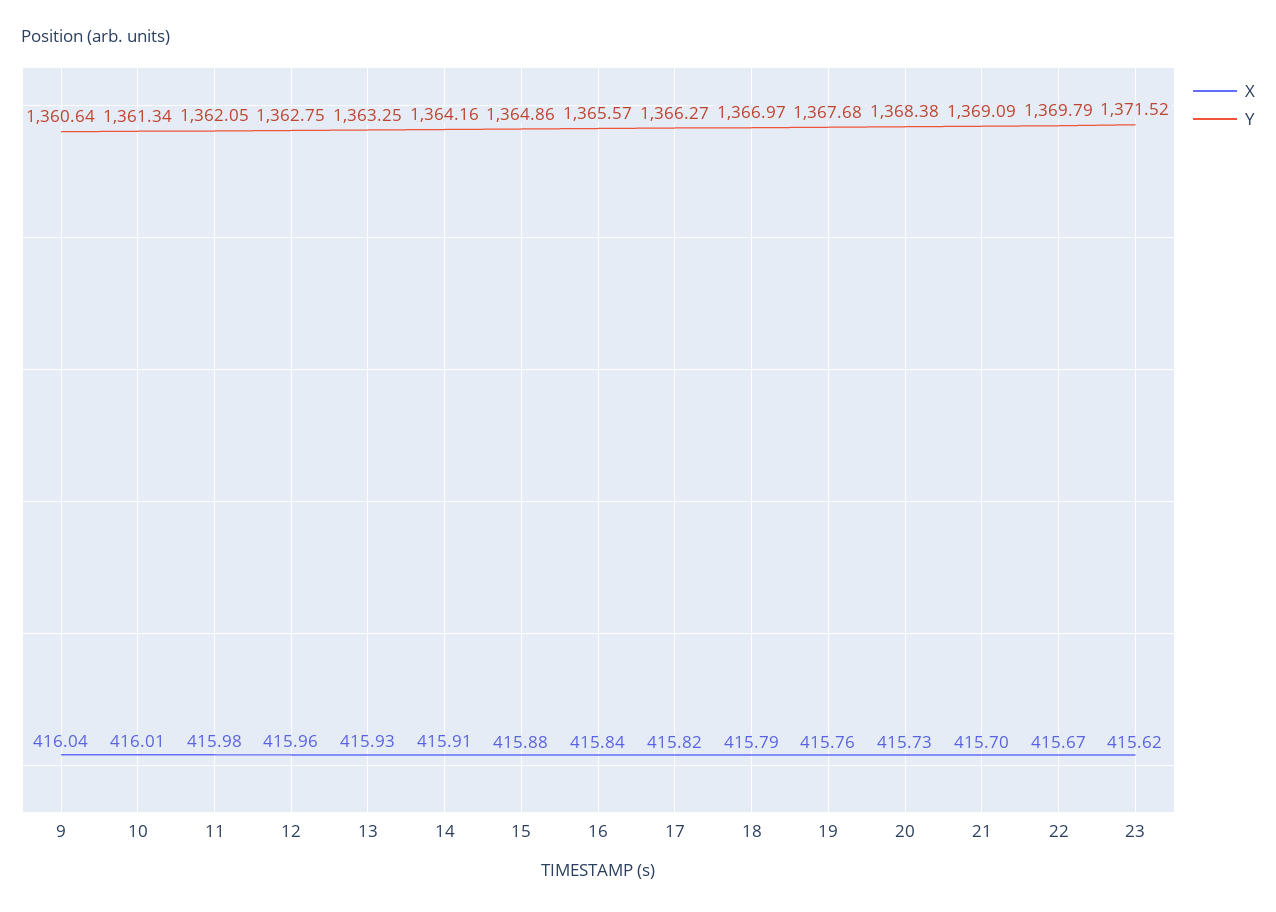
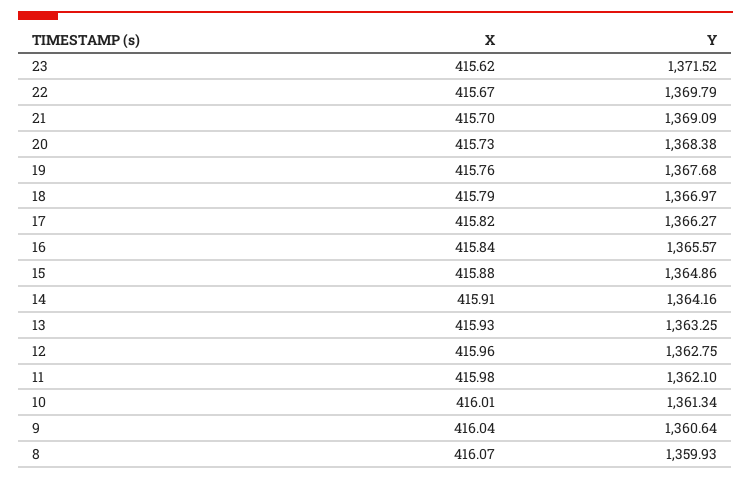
Y, 11: 1362.05 -> 1362.1
X, 8: none -> 416.07
Y, 8: none -> 1359.93

